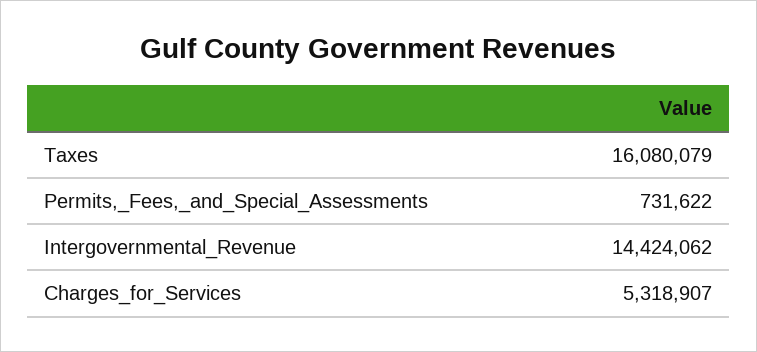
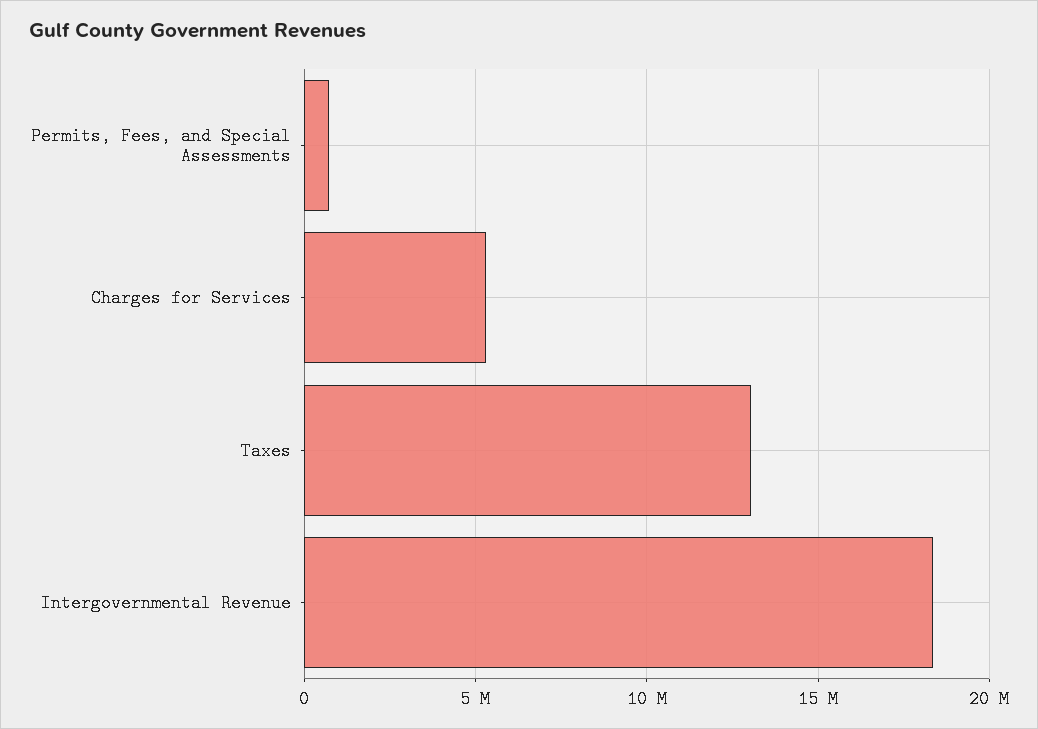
Taxes: 16080079 -> 13000000
Intergovernmental_Revenue: 14424062 -> 18500000

